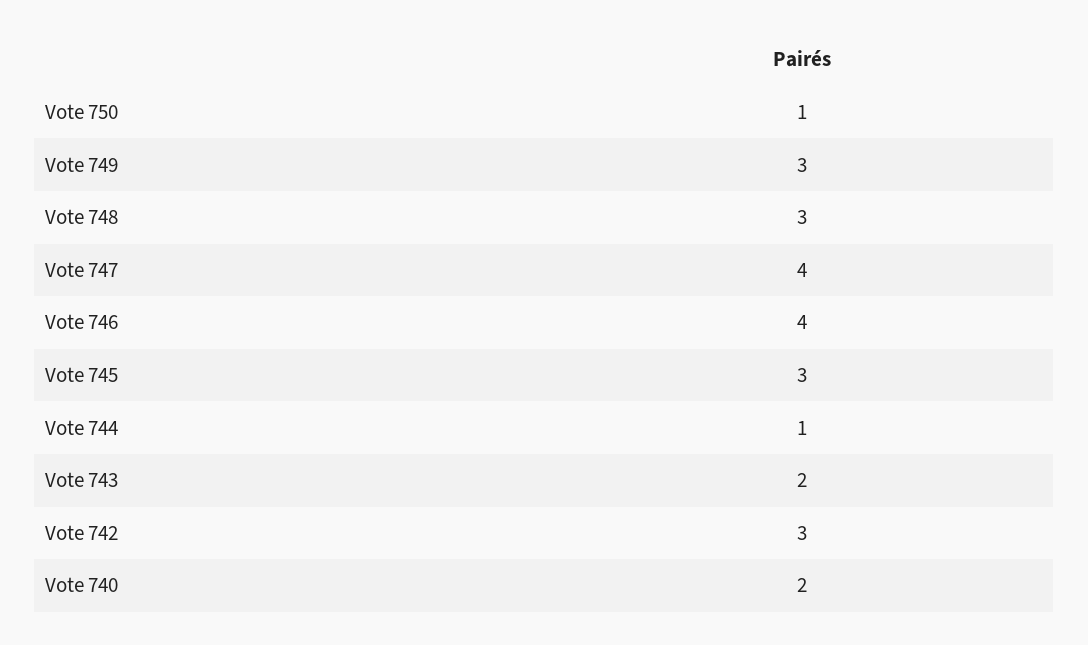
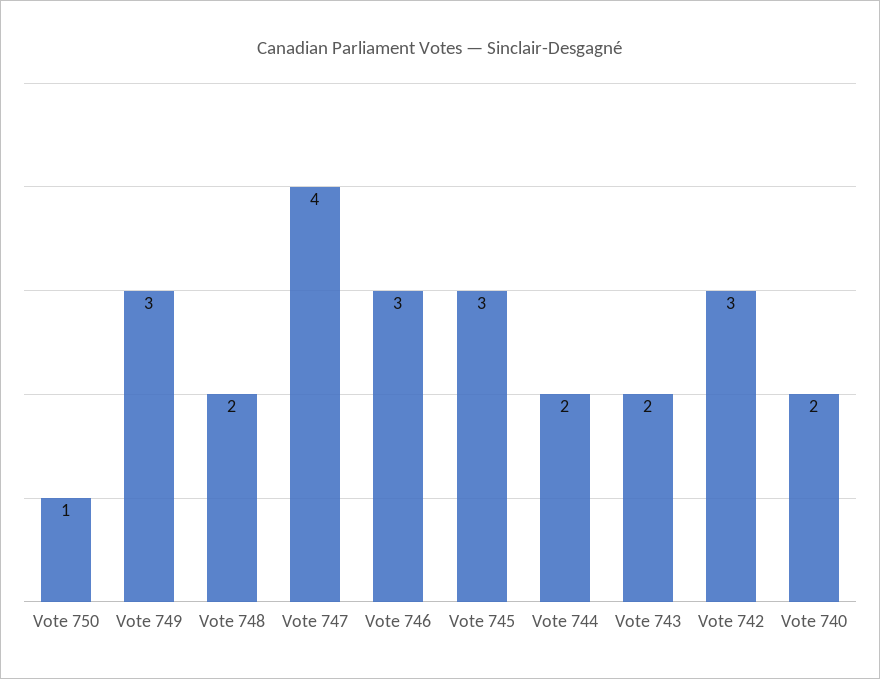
Vote 748: 3 -> 2
Vote 746: 4 -> 3
Vote 744: 1 -> 2

